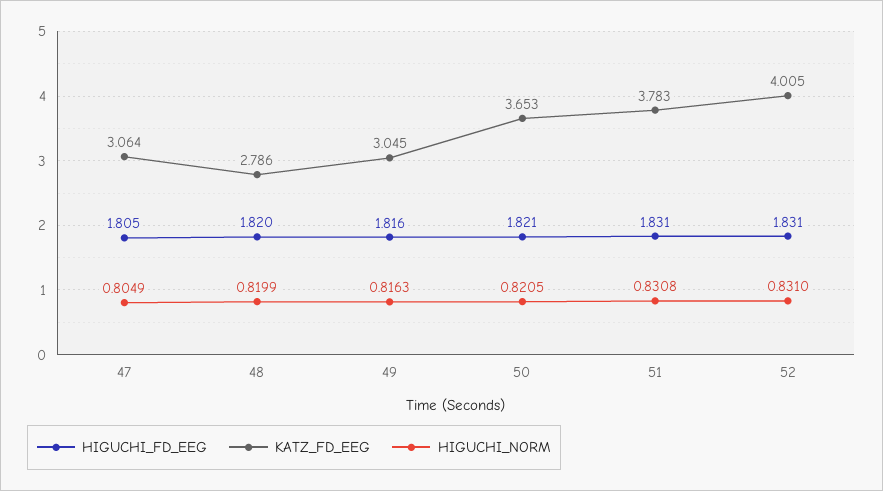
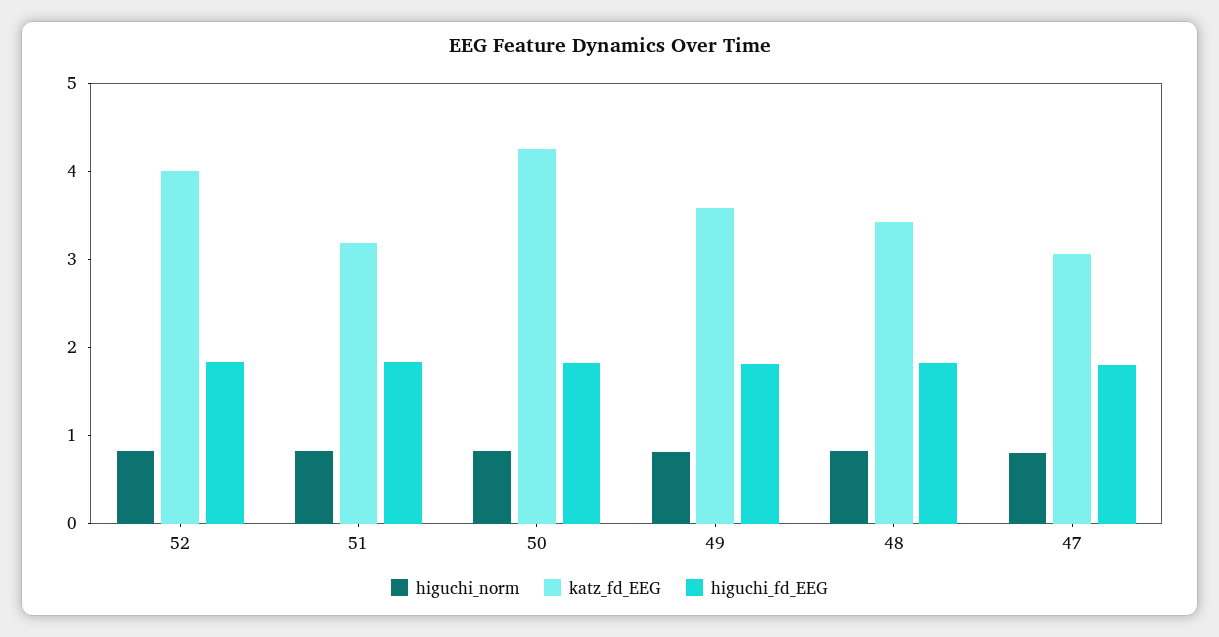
KATZ_FD_EEG, 48: 2.786 -> 3.4
KATZ_FD_EEG, 49: 3.045 -> 3.6
KATZ_FD_EEG, 50: 3.653 -> 4.2
KATZ_FD_EEG, 51: 3.783 -> 3.2

